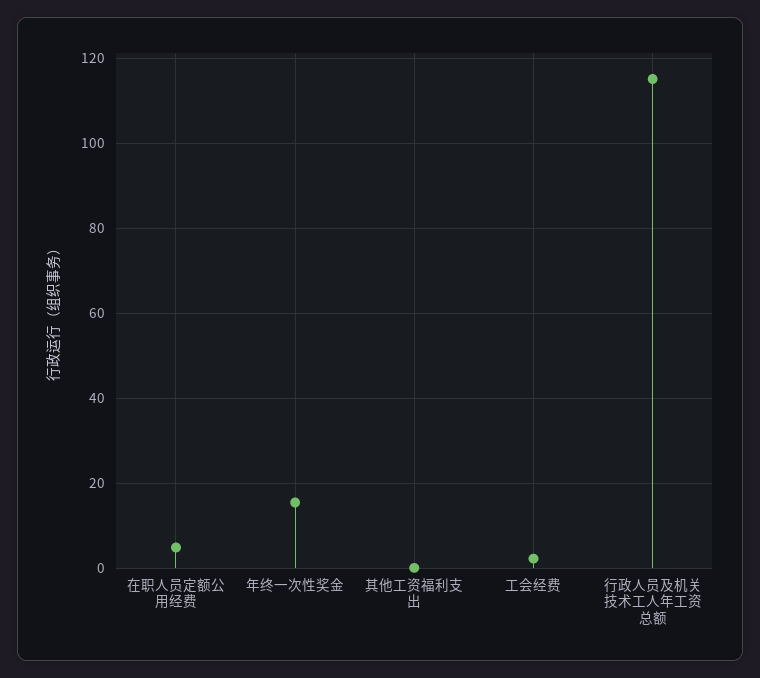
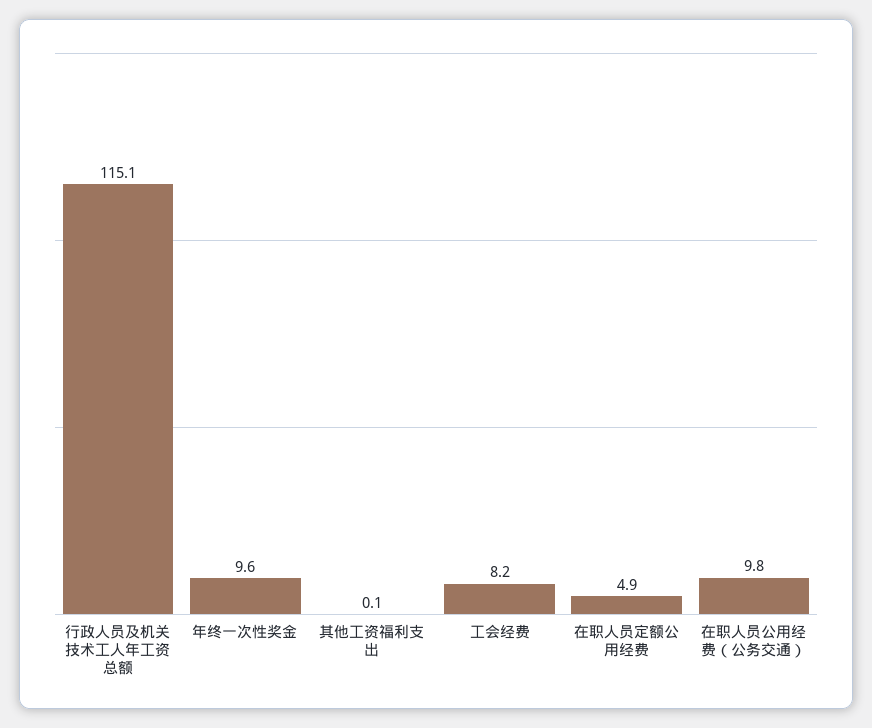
年终一次性奖金: 16 -> 9.6
工会经费: 2 -> 8.2
在职人员公用经费（公务交通）: none -> 9.8

